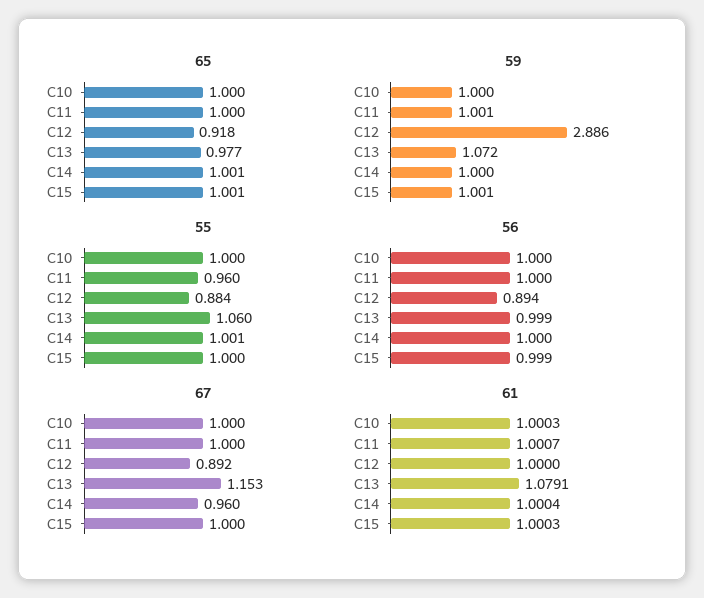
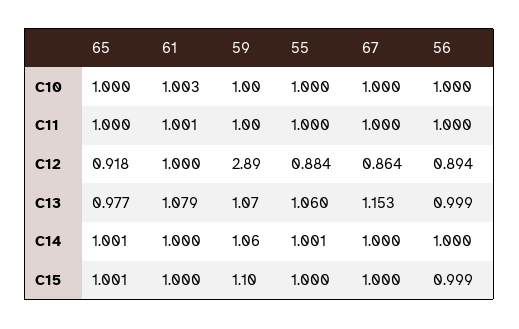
59, C14: 1 -> 1.06
59, C15: 1.001 -> 1.1
55, C11: 0.96 -> 1
67, C12: 0.892 -> 0.864
67, C14: 0.96 -> 1
61, C10: 1.0003 -> 1.003

